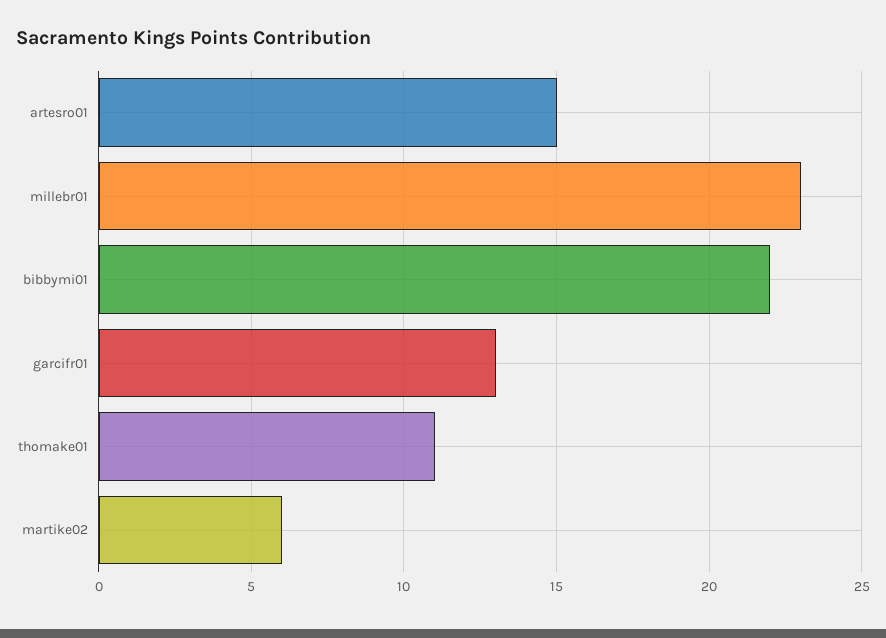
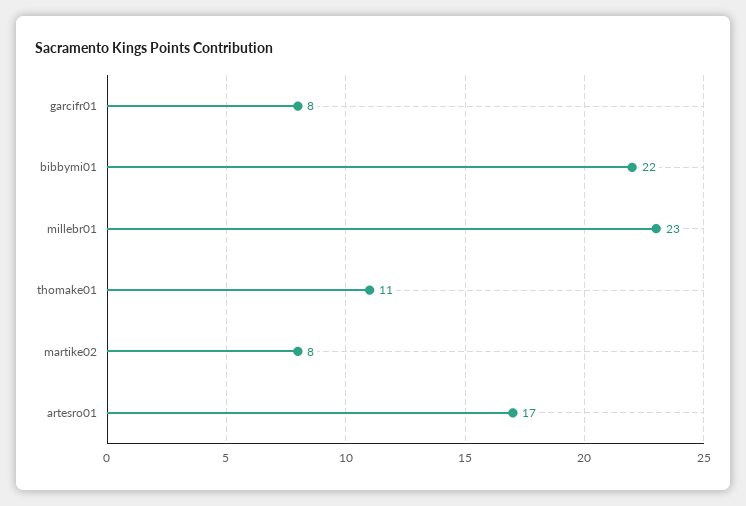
artesro01: 15 -> 17
garcifr01: 13 -> 8
martike02: 6 -> 8

